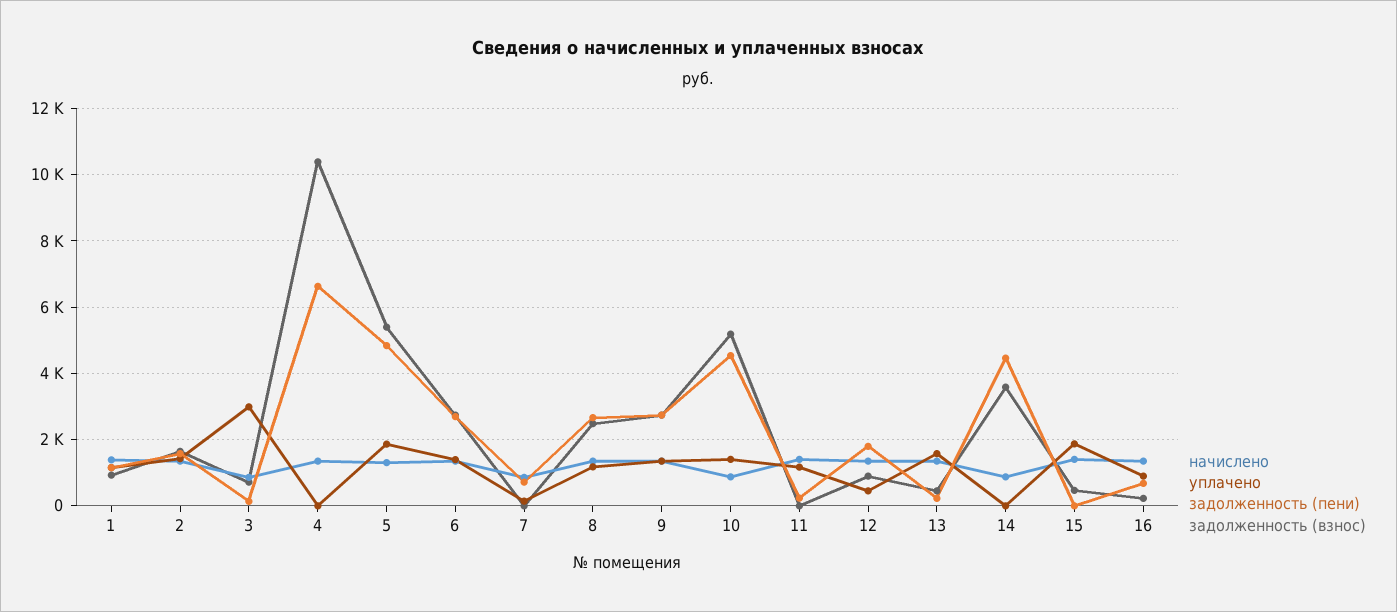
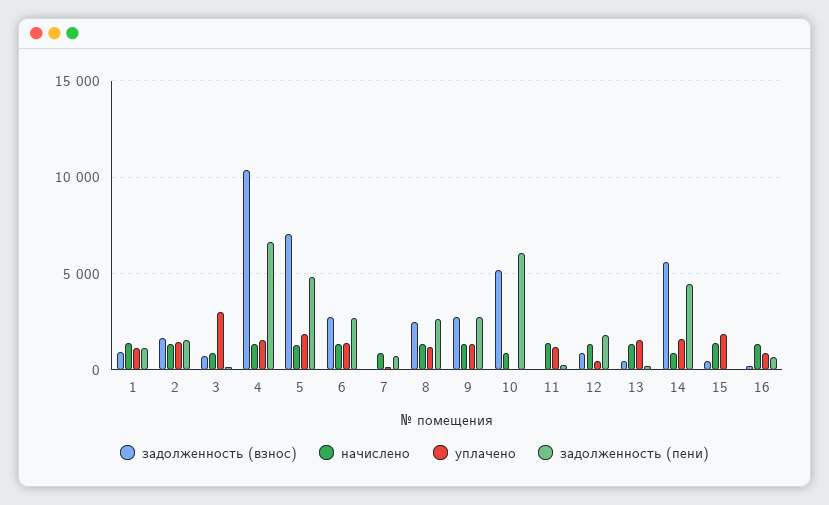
уплачено, 4: 0 -> 1500
задолженность (взнос), 5: 5400 -> 7000
уплачено, 10: 1400 -> 0
задолженность (пени), 10: 4600 -> 6000
уплачено, 14: 0 -> 1500
задолженность (взнос), 14: 3600 -> 5500

